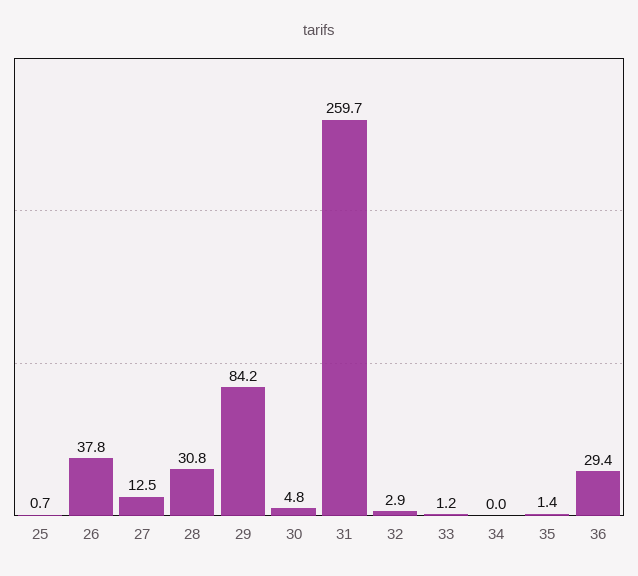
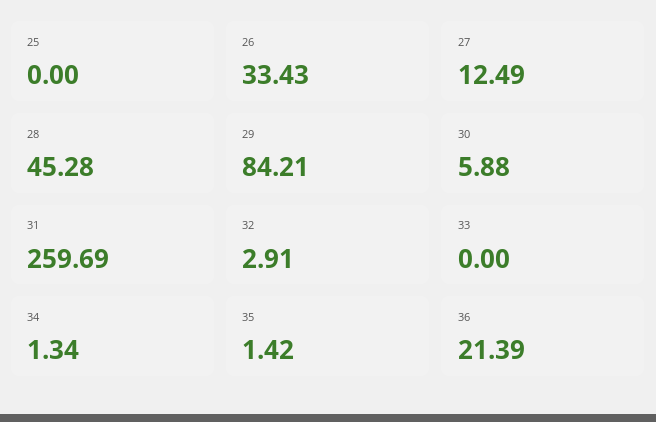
25: 0.7 -> 0
26: 37.8 -> 33.43
28: 30.8 -> 45.28
30: 4.8 -> 5.88
33: 1.2 -> 0
34: 0 -> 1.34
36: 29.4 -> 21.39

